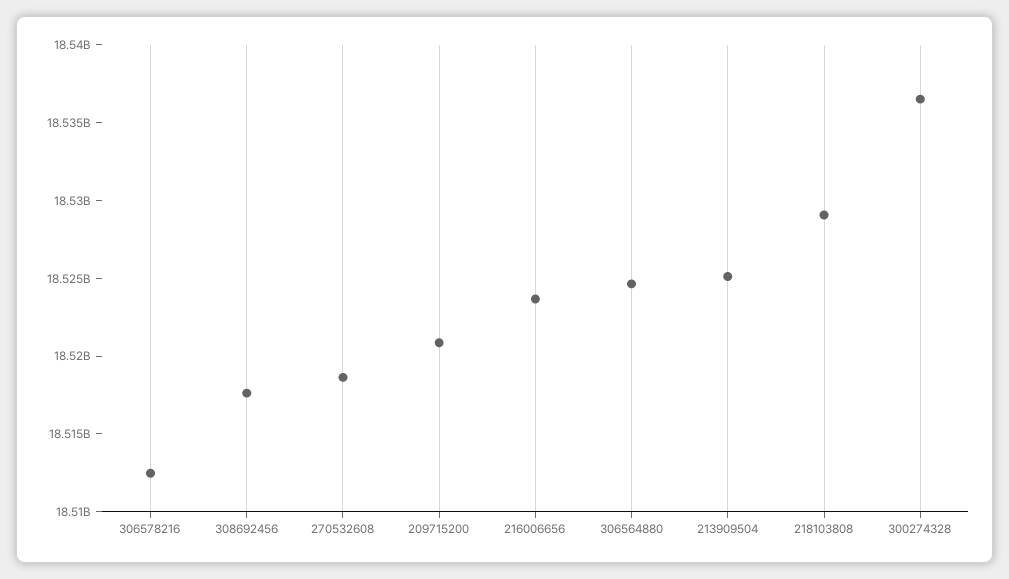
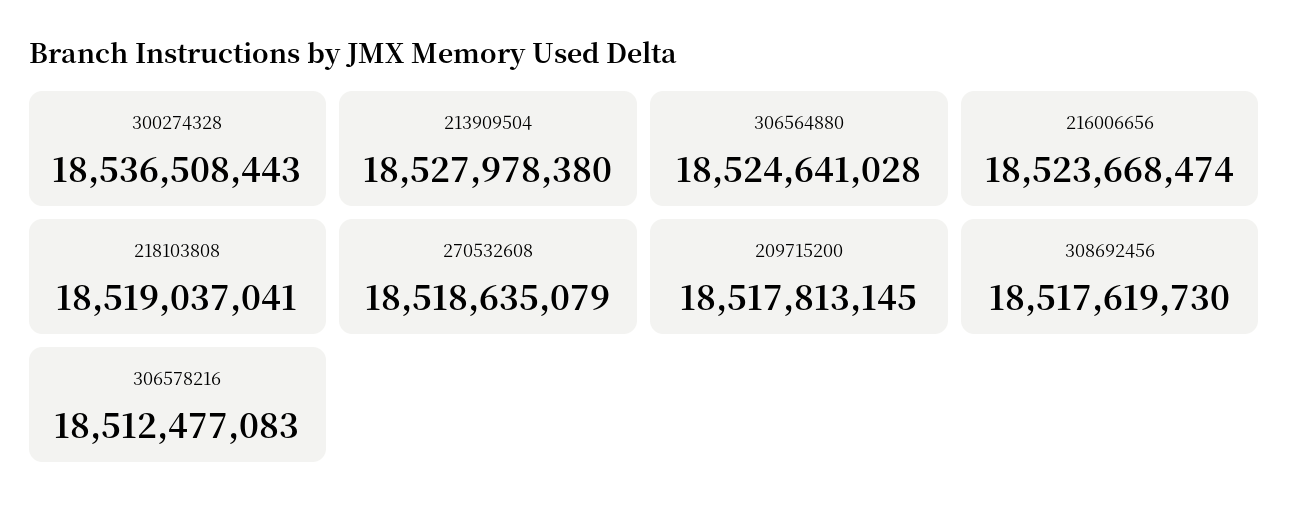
209715200: 18521000000 -> 18517813145
213909504: 18525000000 -> 18527978380
218103808: 18529000000 -> 18519037041

